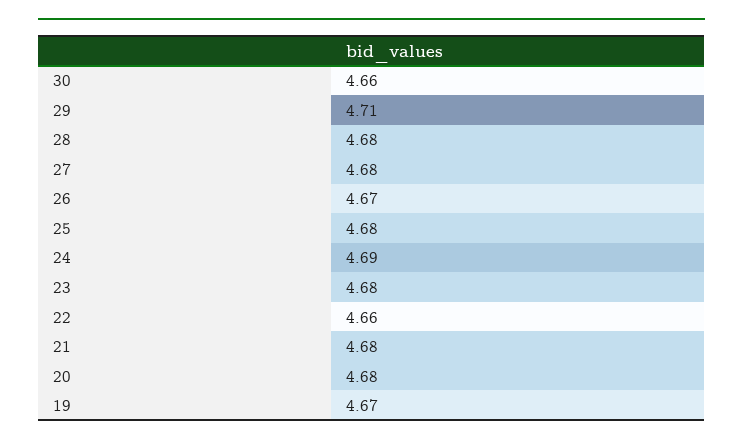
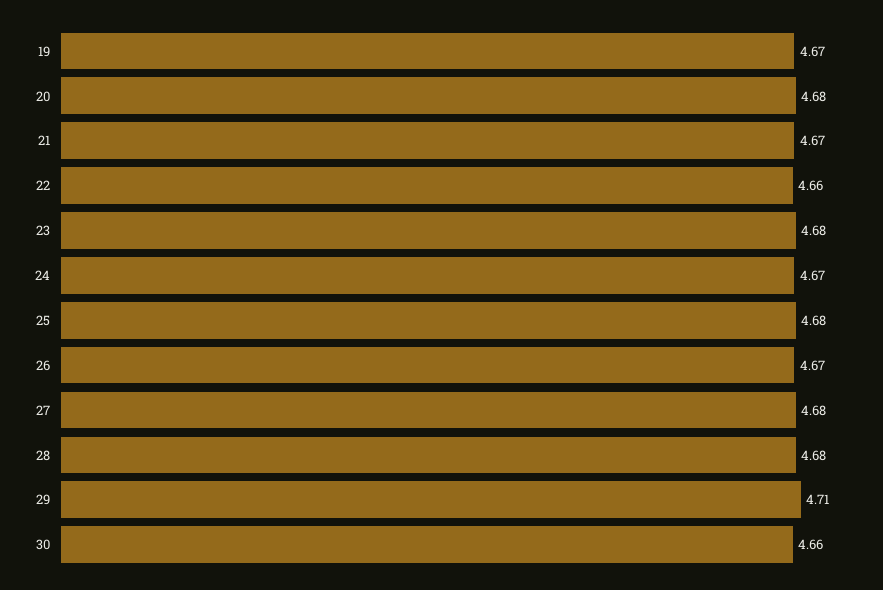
24: 4.69 -> 4.67
21: 4.68 -> 4.67

